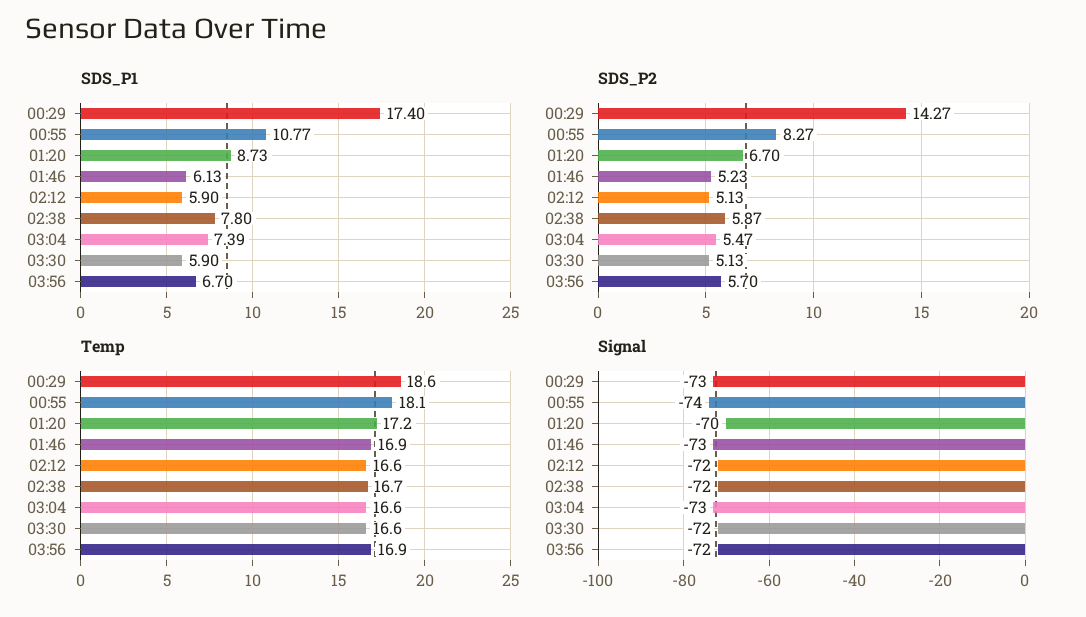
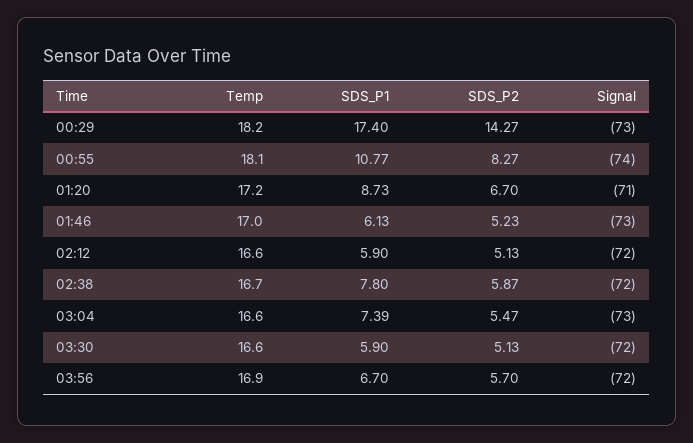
Temp, 00:29: 18.6 -> 18.2
Temp, 01:46: 16.9 -> 17
Signal, 01:20: -70 -> -71

